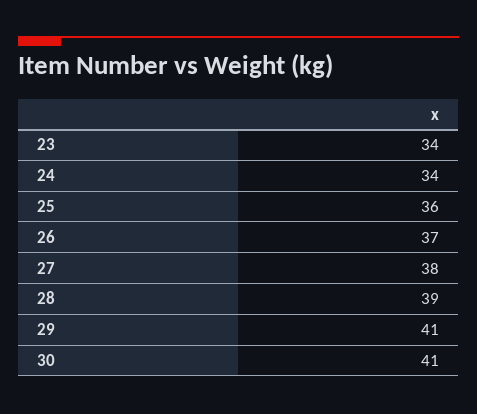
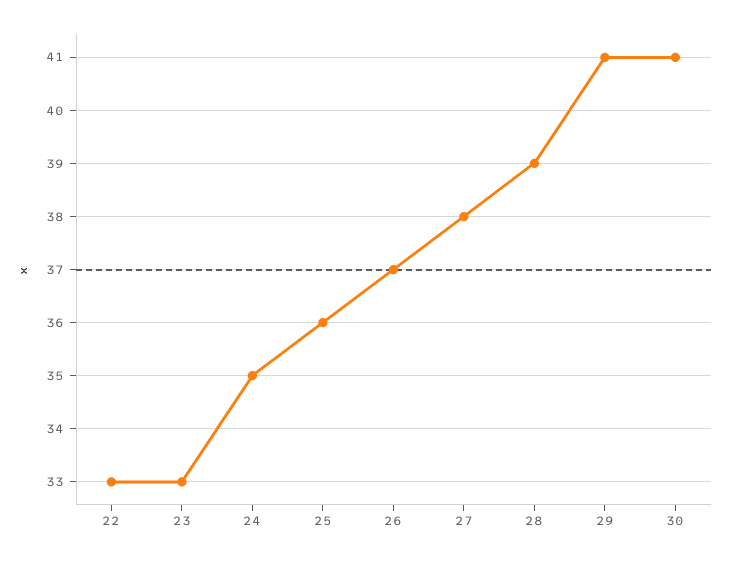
23: 34 -> 33
24: 34 -> 35
22: none -> 33

